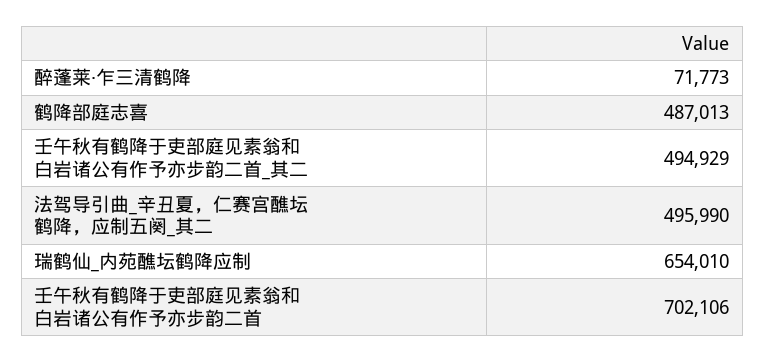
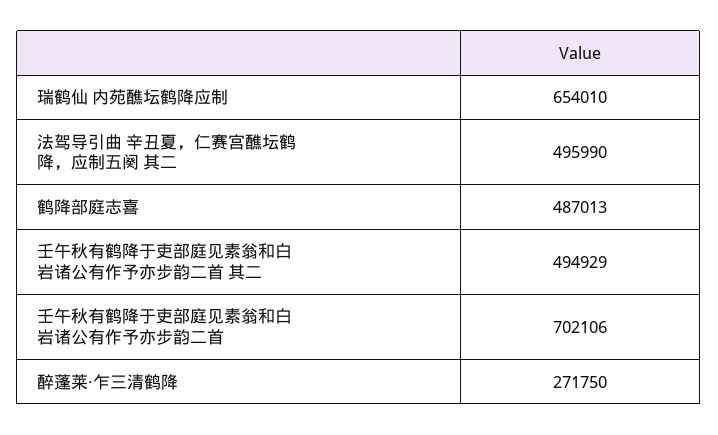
醉蓬莱·乍三清鹤降: 71773 -> 271750

